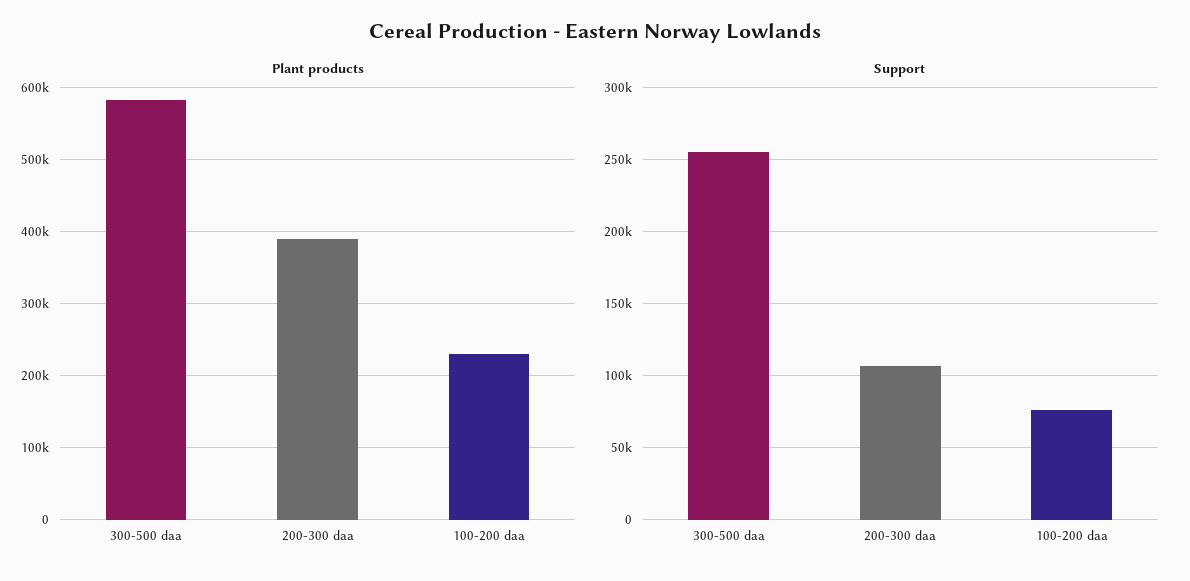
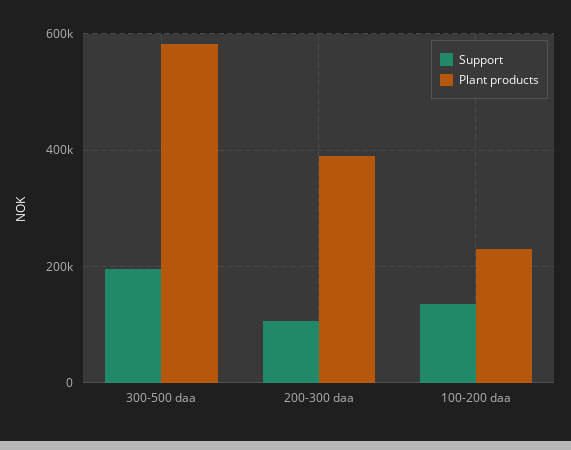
Support, 300-500 daa: 255000 -> 200000
Support, 100-200 daa: 75000 -> 140000

